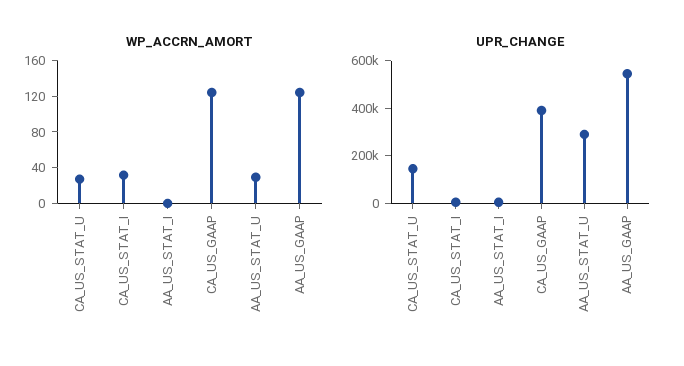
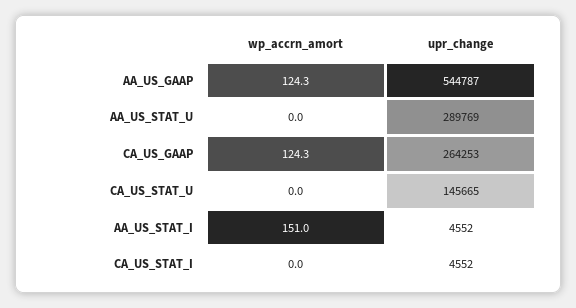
WP_ACCRN_AMORT, CA_US_STAT_U: 30 -> 0
WP_ACCRN_AMORT, CA_US_STAT_I: 30 -> 0
WP_ACCRN_AMORT, AA_US_STAT_I: 0 -> 151
WP_ACCRN_AMORT, AA_US_STAT_U: 30 -> 0
UPR_CHANGE, CA_US_GAAP: 400000 -> 264253

